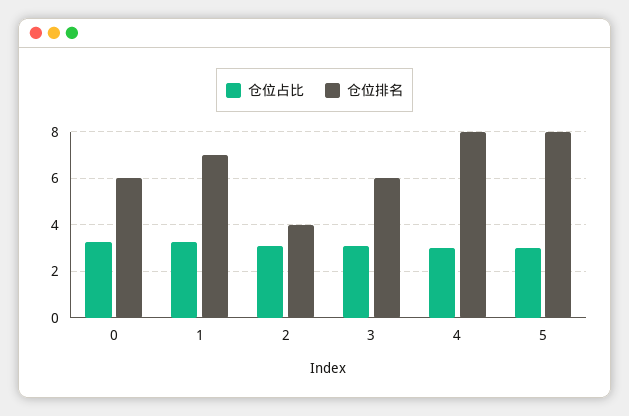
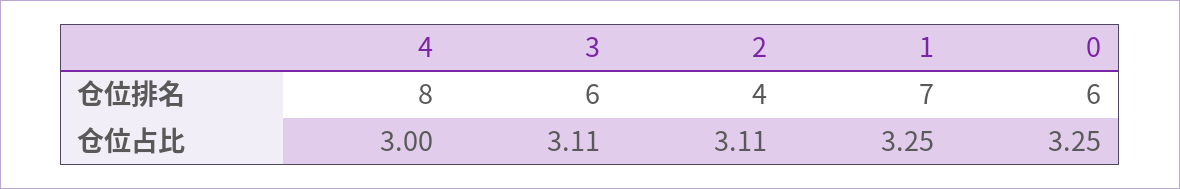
仓位占比, 5: 3 -> none
仓位排名, 5: 8 -> none

